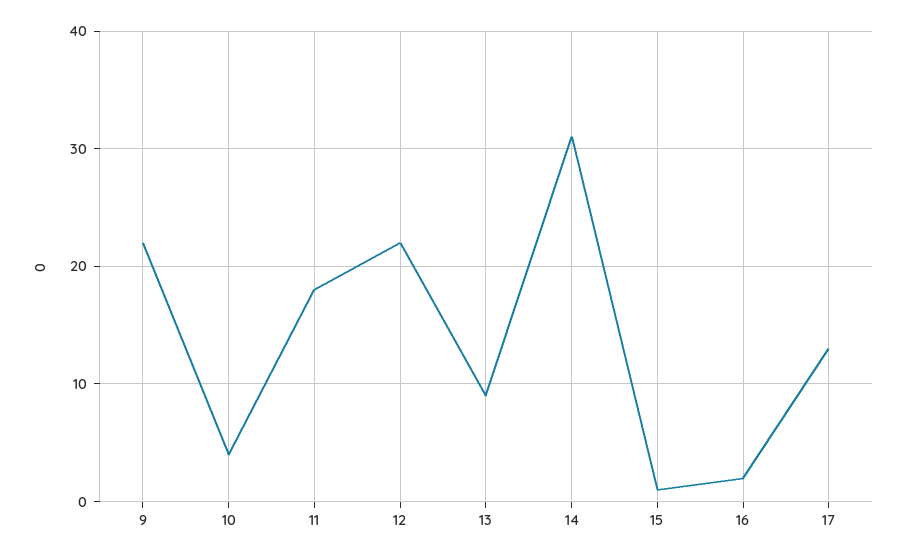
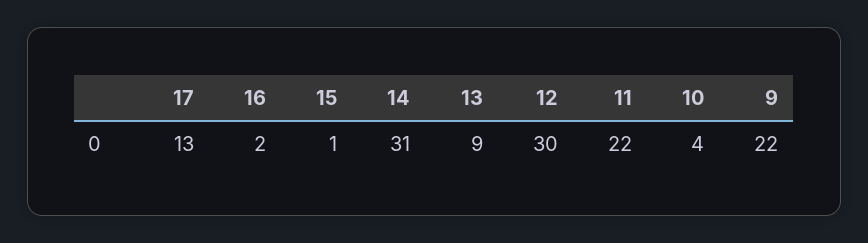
11: 18 -> 22
12: 22 -> 30

